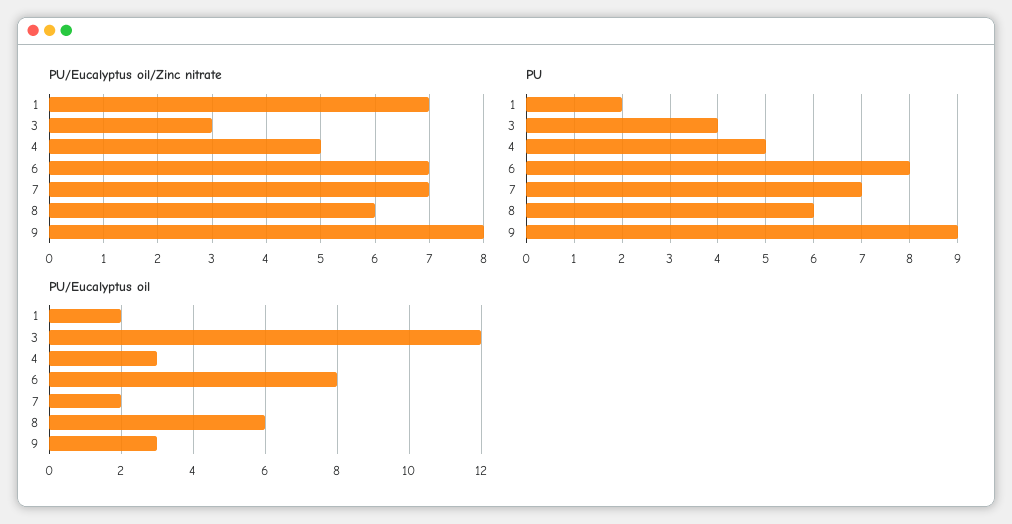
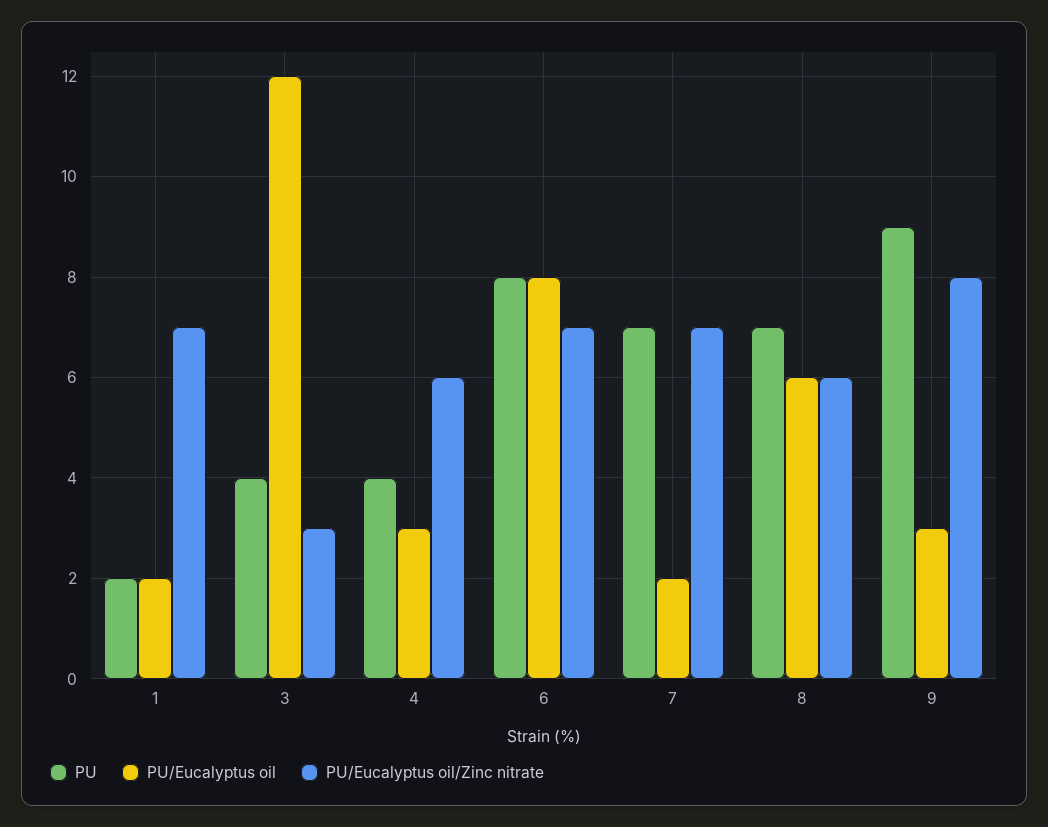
PU/Eucalyptus oil/Zinc nitrate, 4: 5 -> 6
PU, 4: 5 -> 4
PU, 8: 6 -> 7

